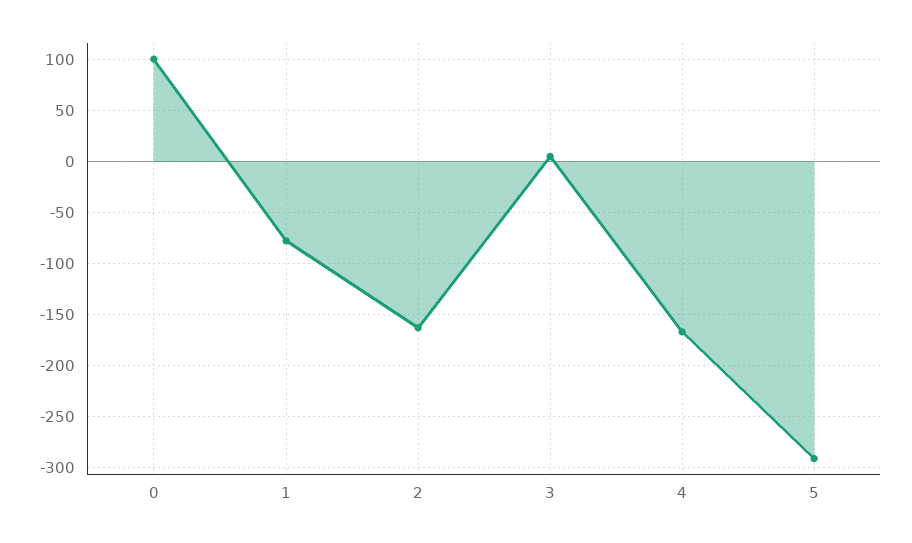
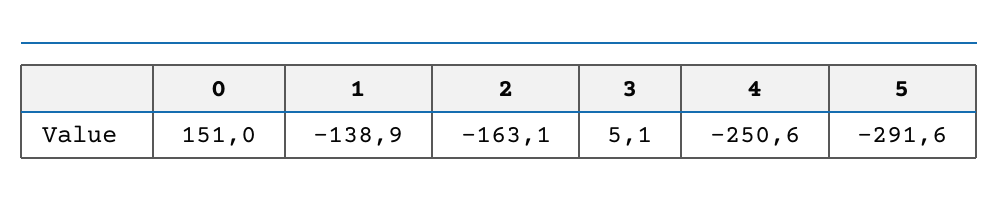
0: 100 -> 151
1: -80 -> -138.9
4: -170 -> -250.6

